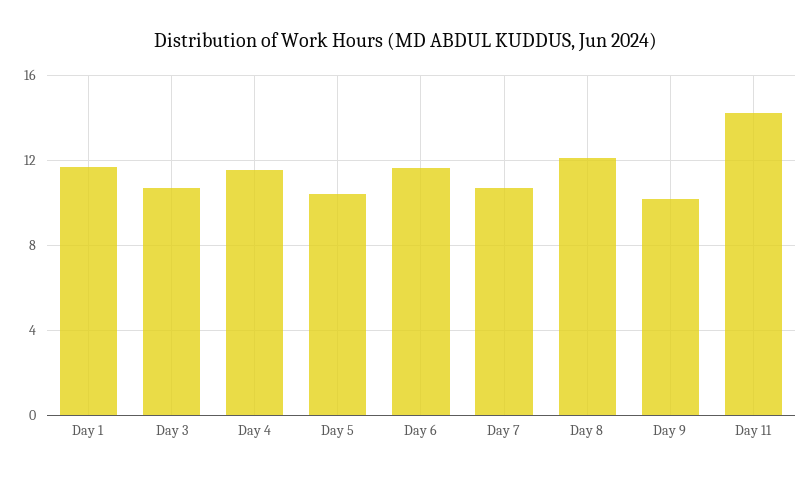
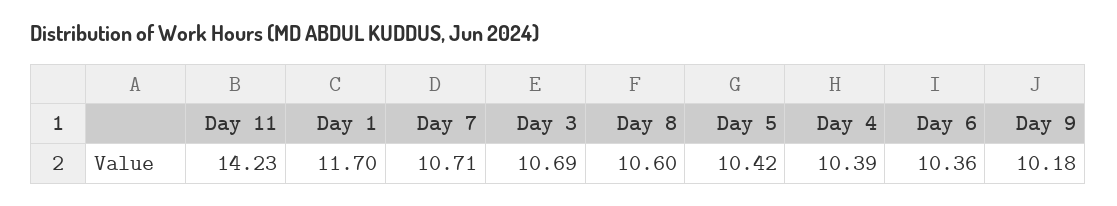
Day 4: 11.5 -> 10.39
Day 6: 11.5 -> 10.36
Day 8: 12 -> 10.6

